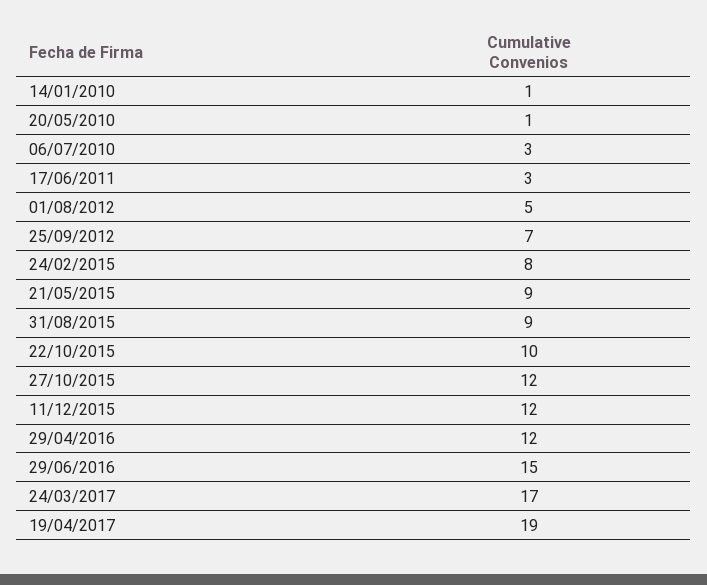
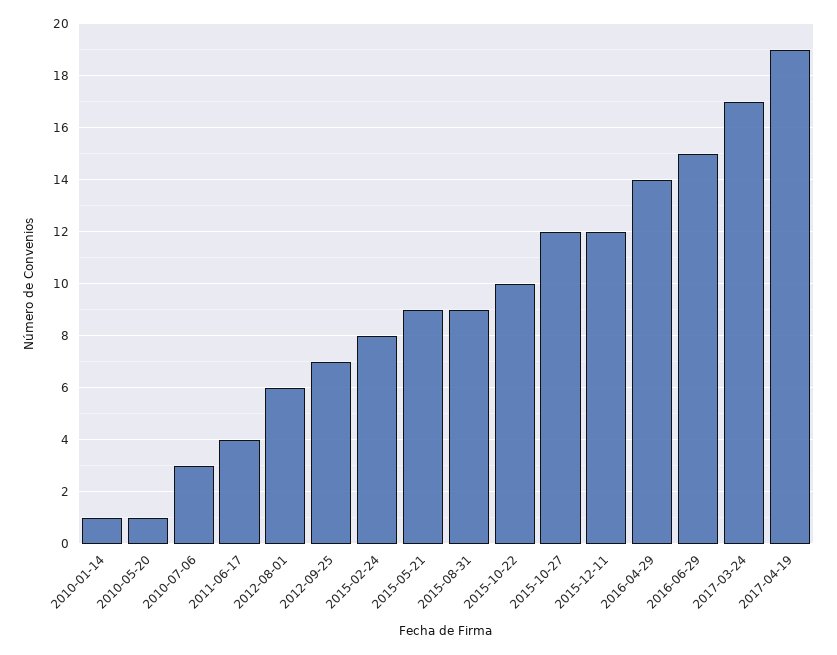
17/06/2011: 3 -> 4
01/08/2012: 5 -> 6
29/04/2016: 12 -> 14

